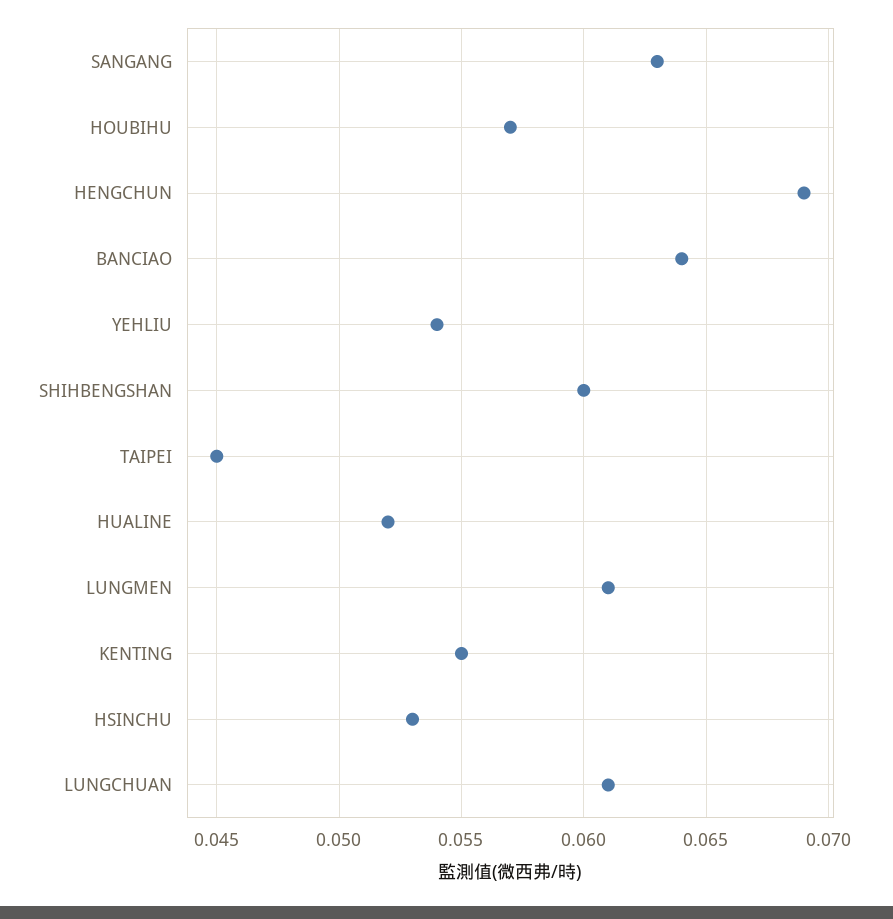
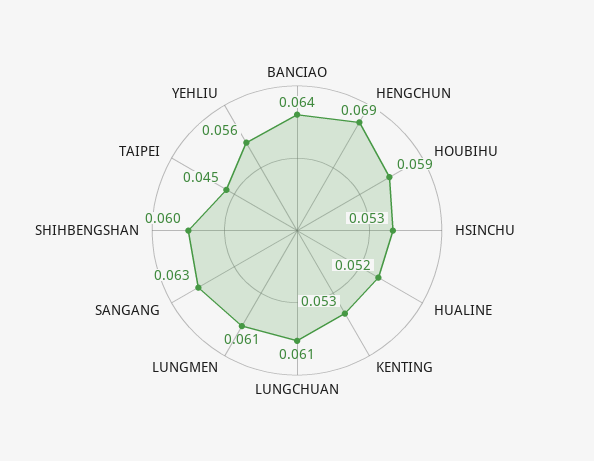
HOUBIHU: 0.057 -> 0.059
YEHLIU: 0.054 -> 0.056
KENTING: 0.055 -> 0.053

